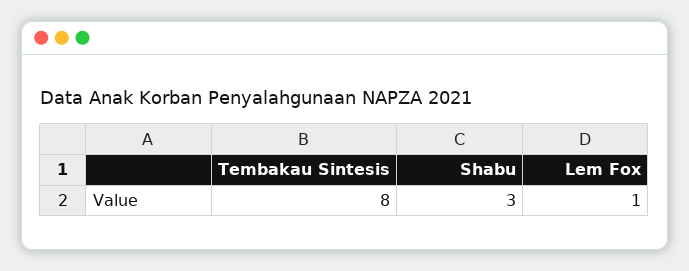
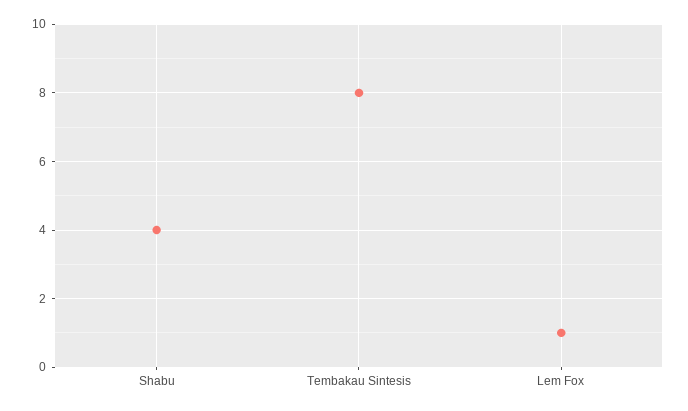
Shabu: 3 -> 4

